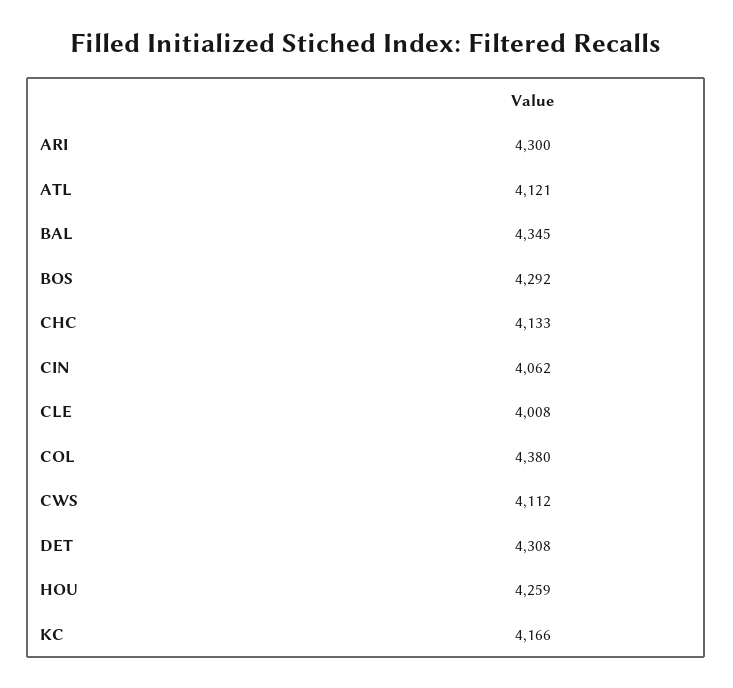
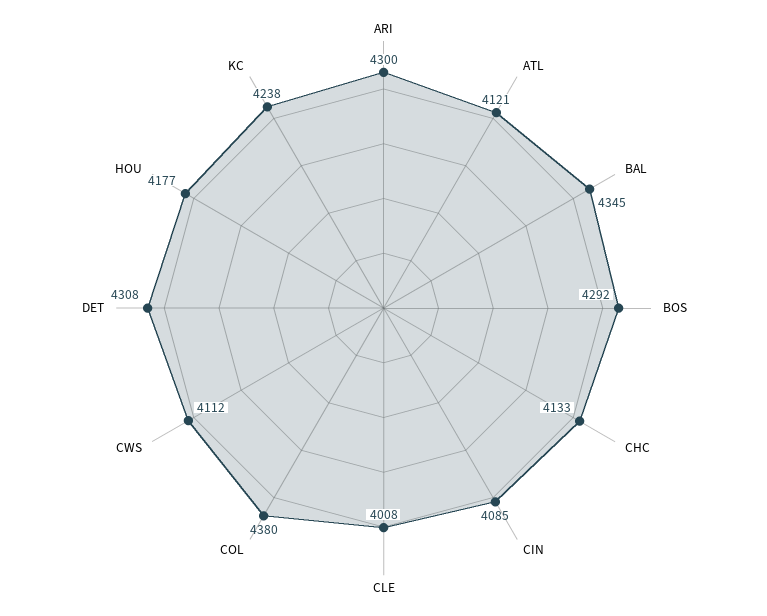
CIN: 4062 -> 4085
HOU: 4259 -> 4177
KC: 4166 -> 4238

